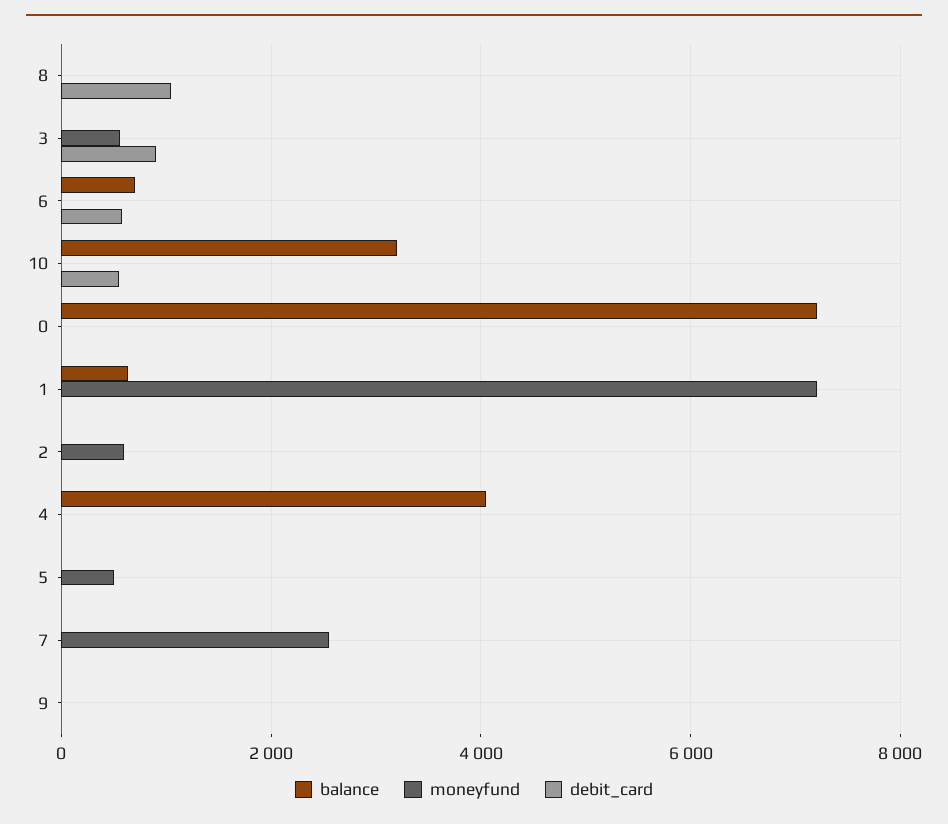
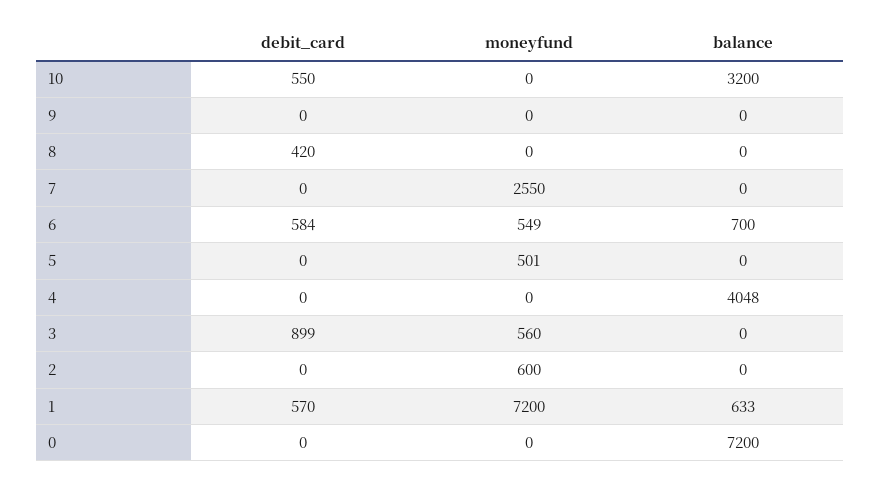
debit_card, 8: 1000 -> 420
moneyfund, 6: 0 -> 549
debit_card, 1: 0 -> 570

